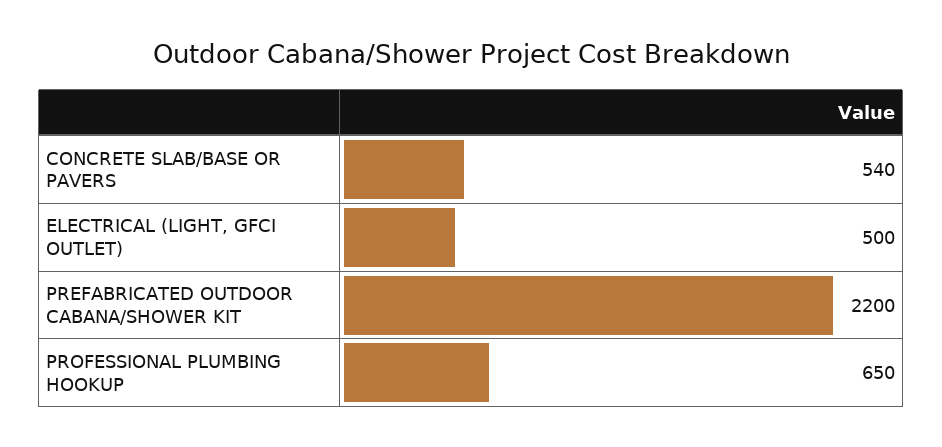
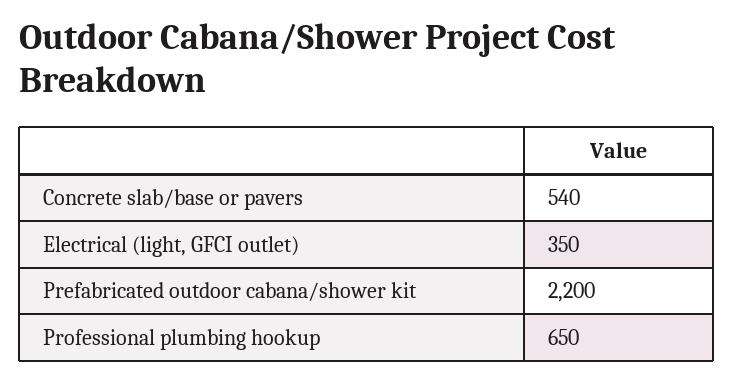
ELECTRICAL (LIGHT, GFCI OUTLET): 500 -> 350

